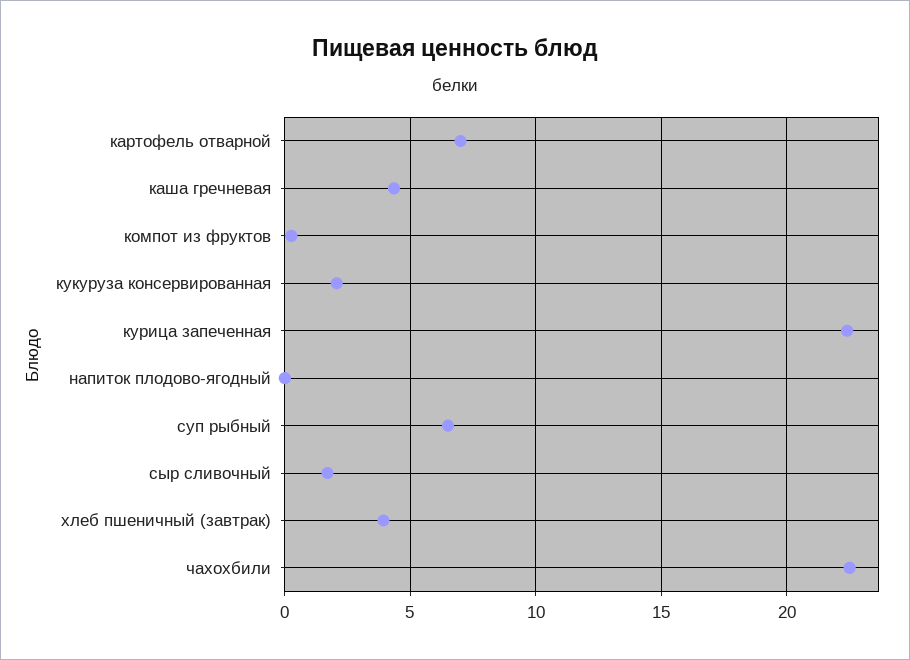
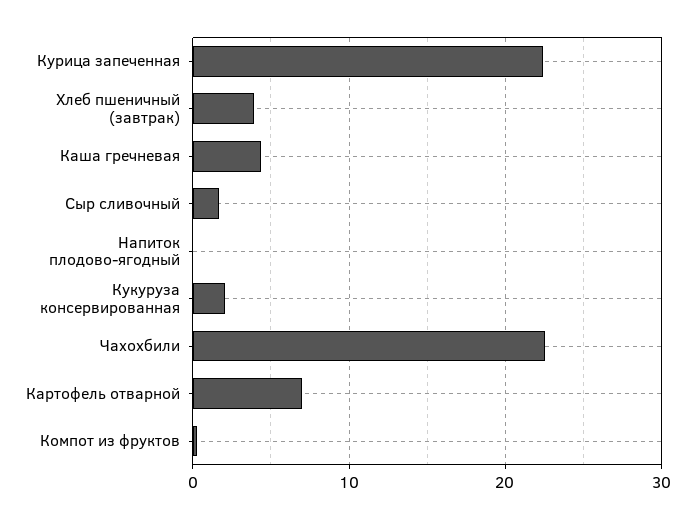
суп рыбный: 6.5 -> none

